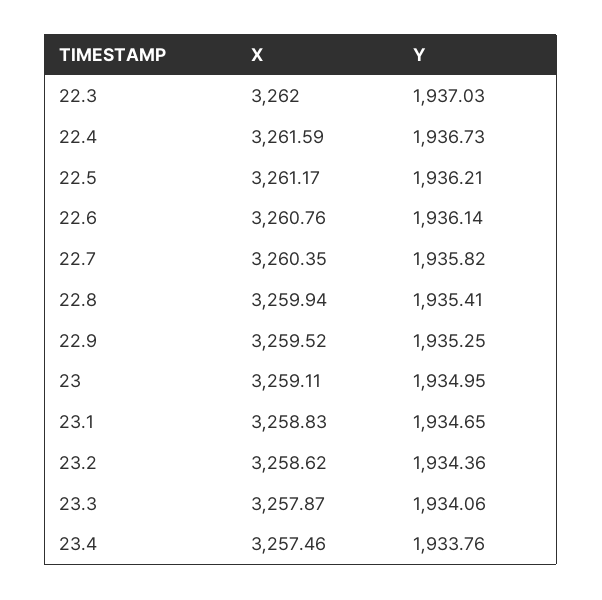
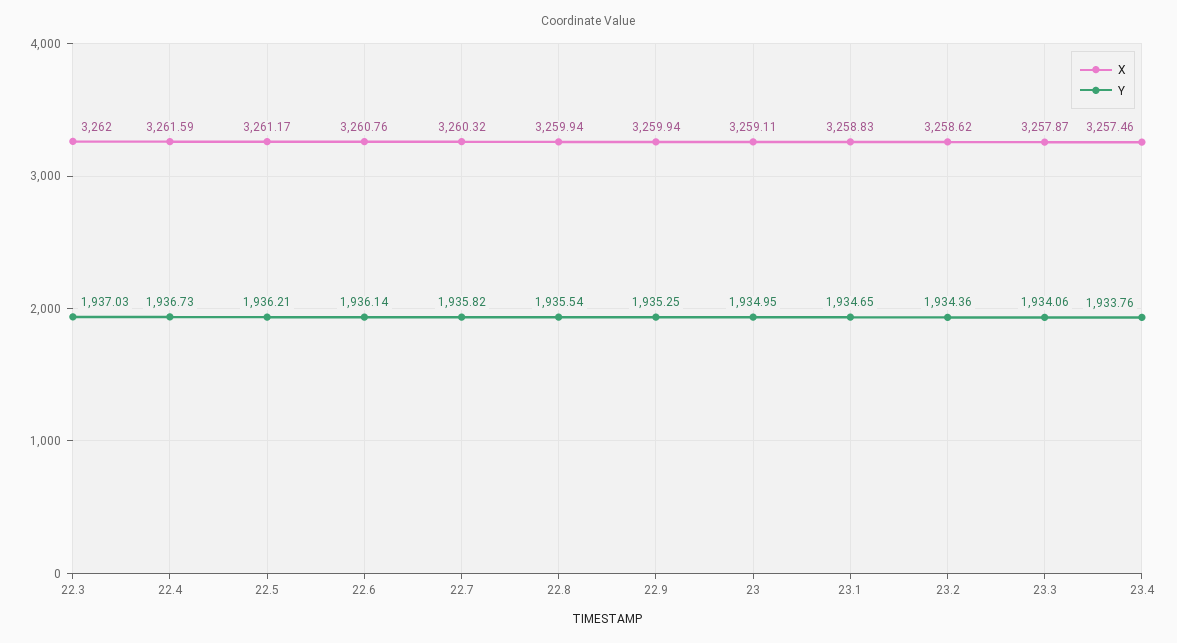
X, 22.7: 3260.35 -> 3260.32
Y, 22.8: 1935.41 -> 1935.54
X, 22.9: 3259.52 -> 3259.94

